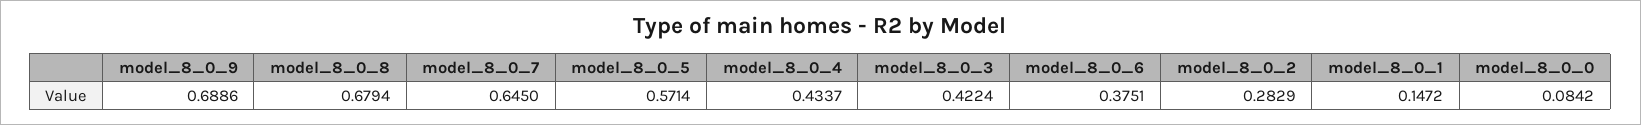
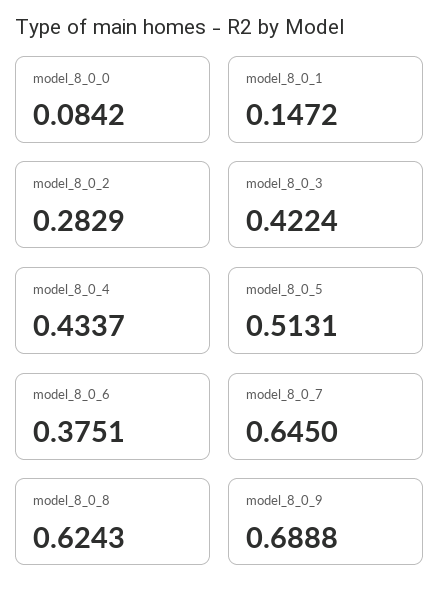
model_8_0_9: 0.6886 -> 0.6888
model_8_0_8: 0.6794 -> 0.6243
model_8_0_5: 0.5714 -> 0.5131

